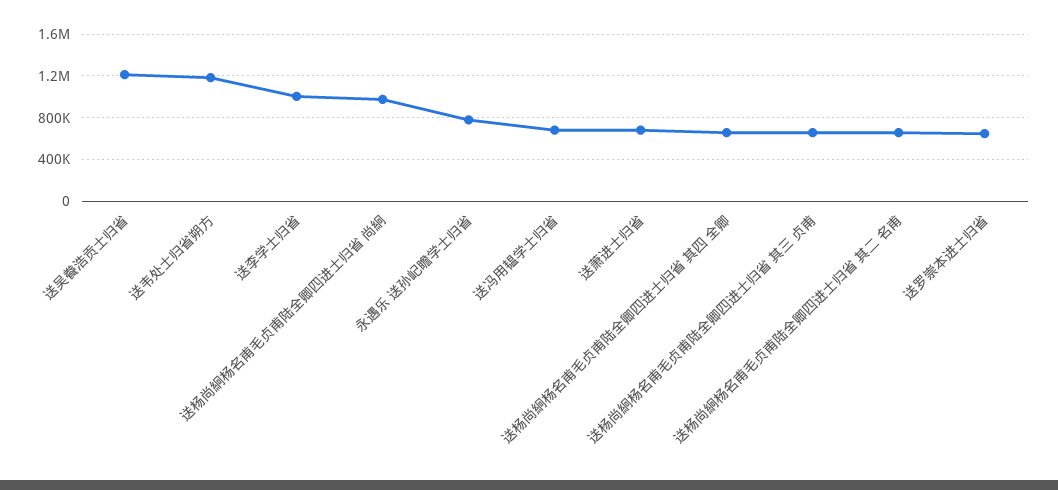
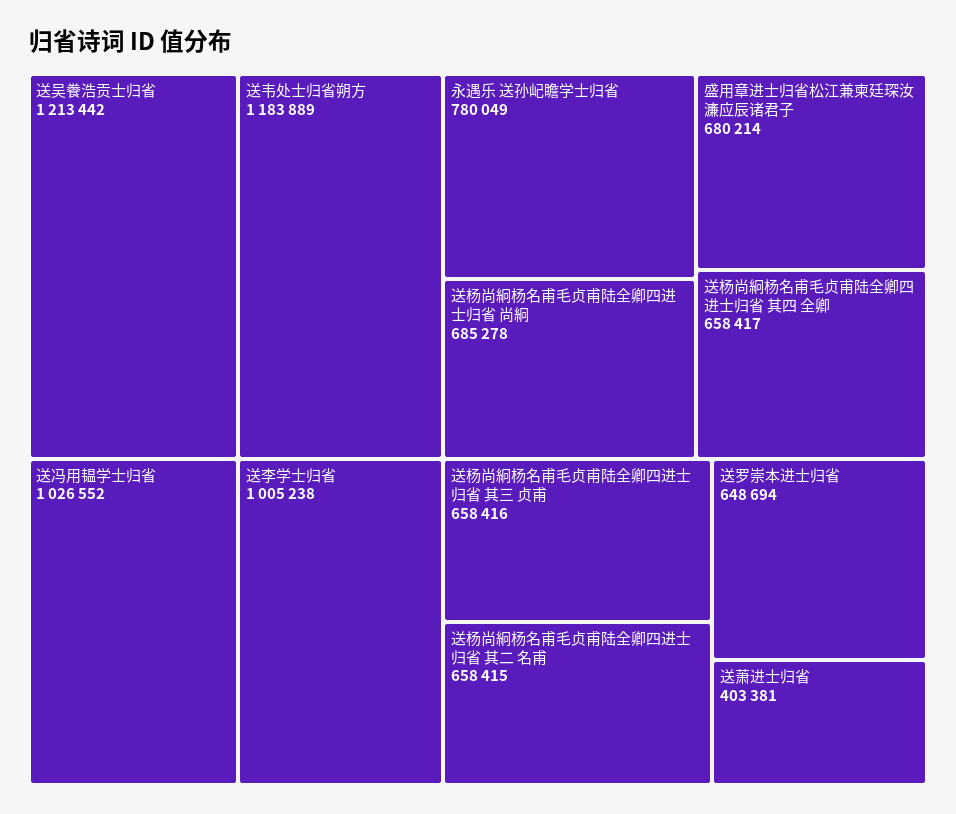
送杨尚絅杨名甫毛贞甫陆全卿四进士归省 尚絅: 1000000 -> 685278
送冯用韫学士归省: 700000 -> 1026552
送萧进士归省: 700000 -> 403381
盛用章进士归省松江兼柬廷琛汝濂应辰诸君子: none -> 680214

